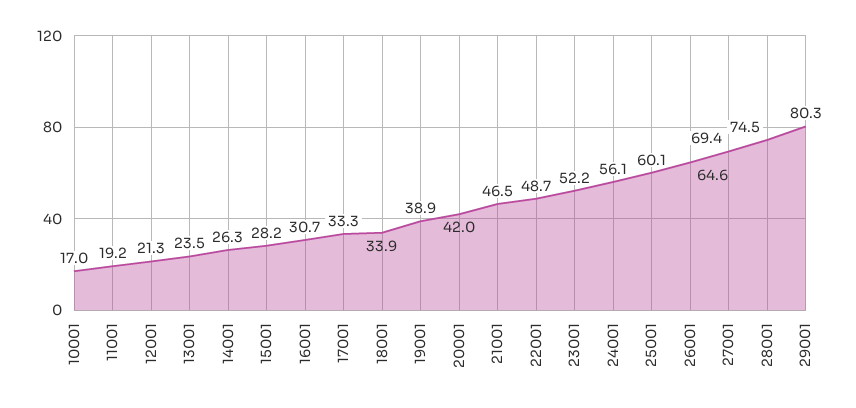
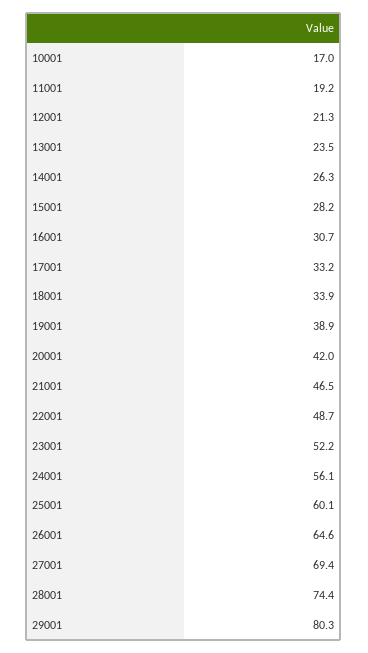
17001: 33.3 -> 33.2
28001: 74.5 -> 74.4

